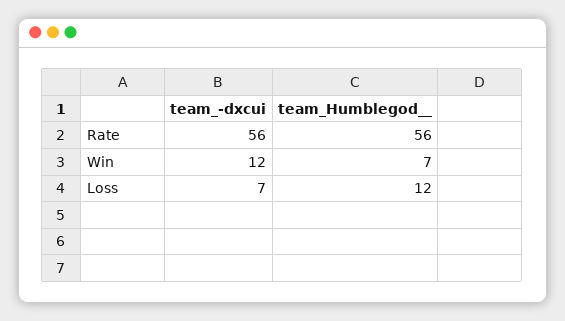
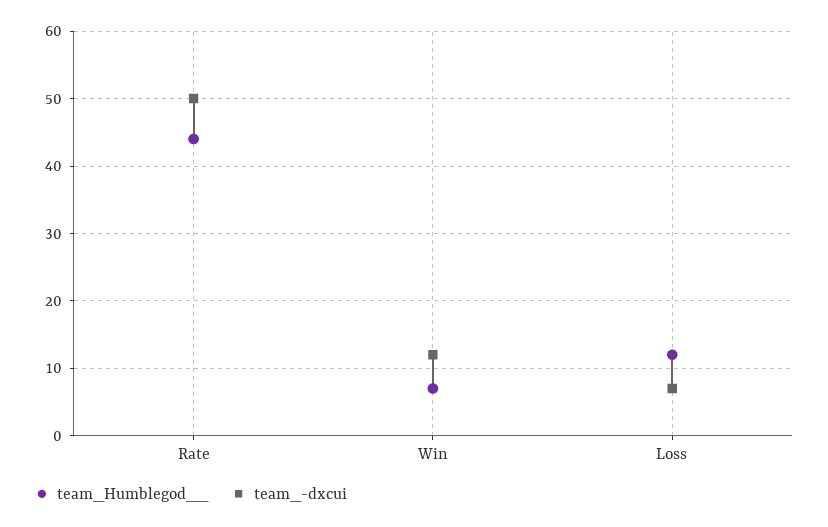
team_-dxcui, Rate: 56 -> 50
team_Humblegod__, Rate: 56 -> 44

